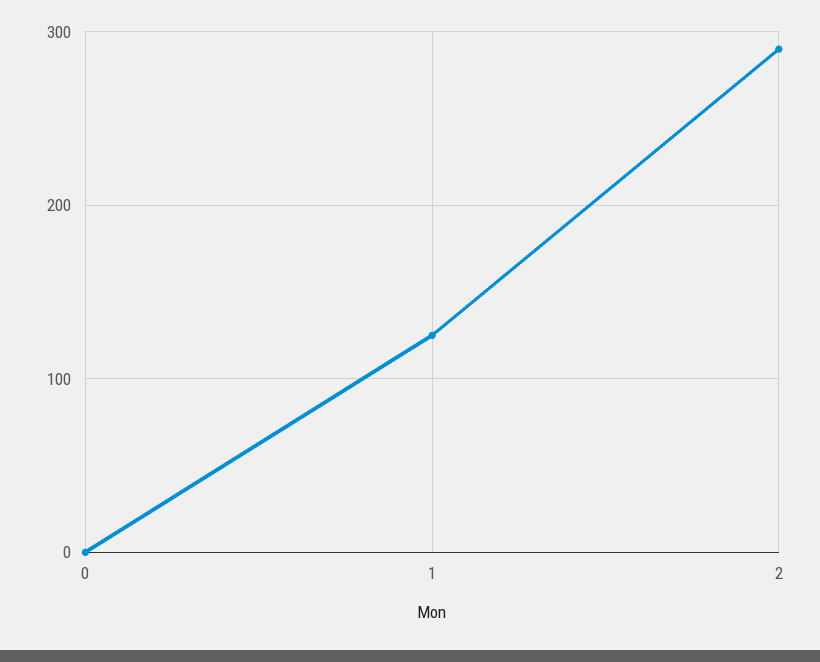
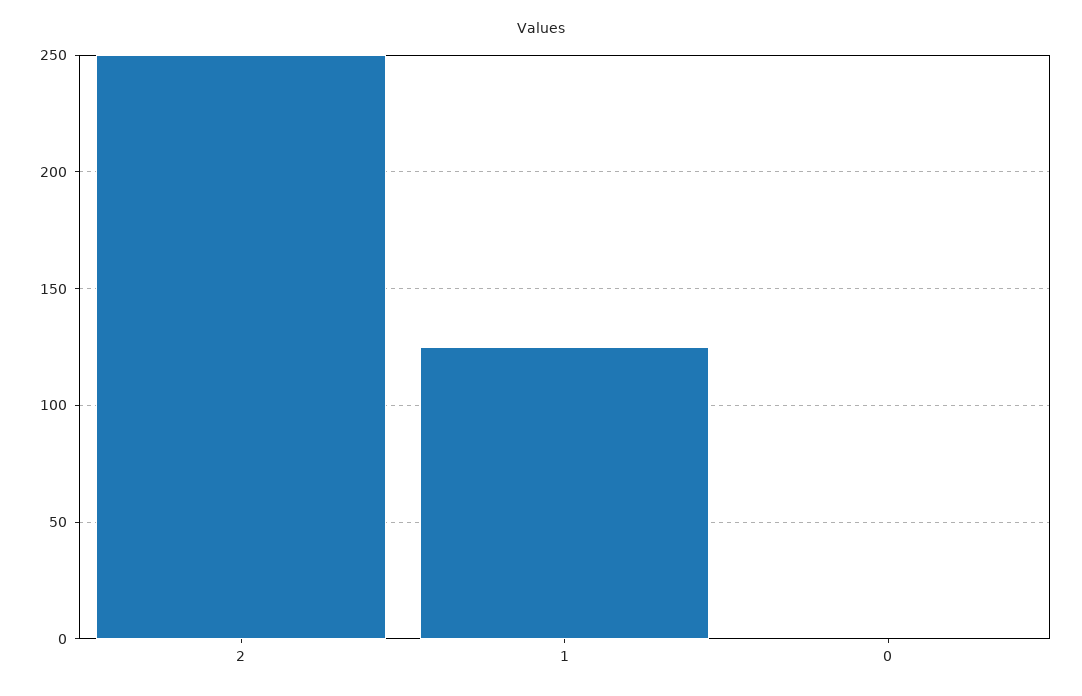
2: 290 -> 250

